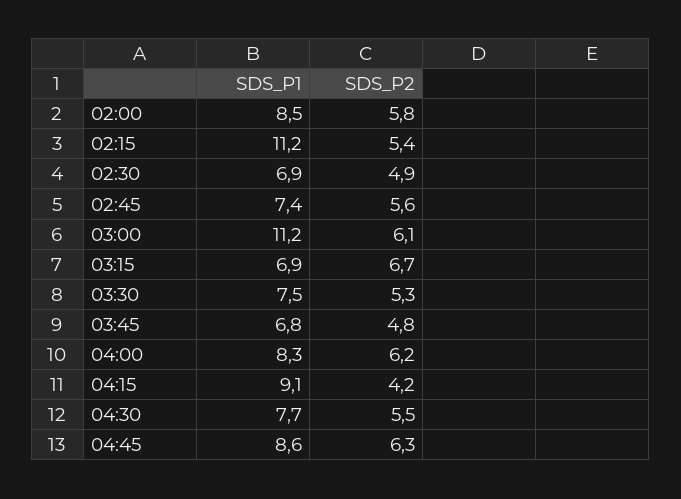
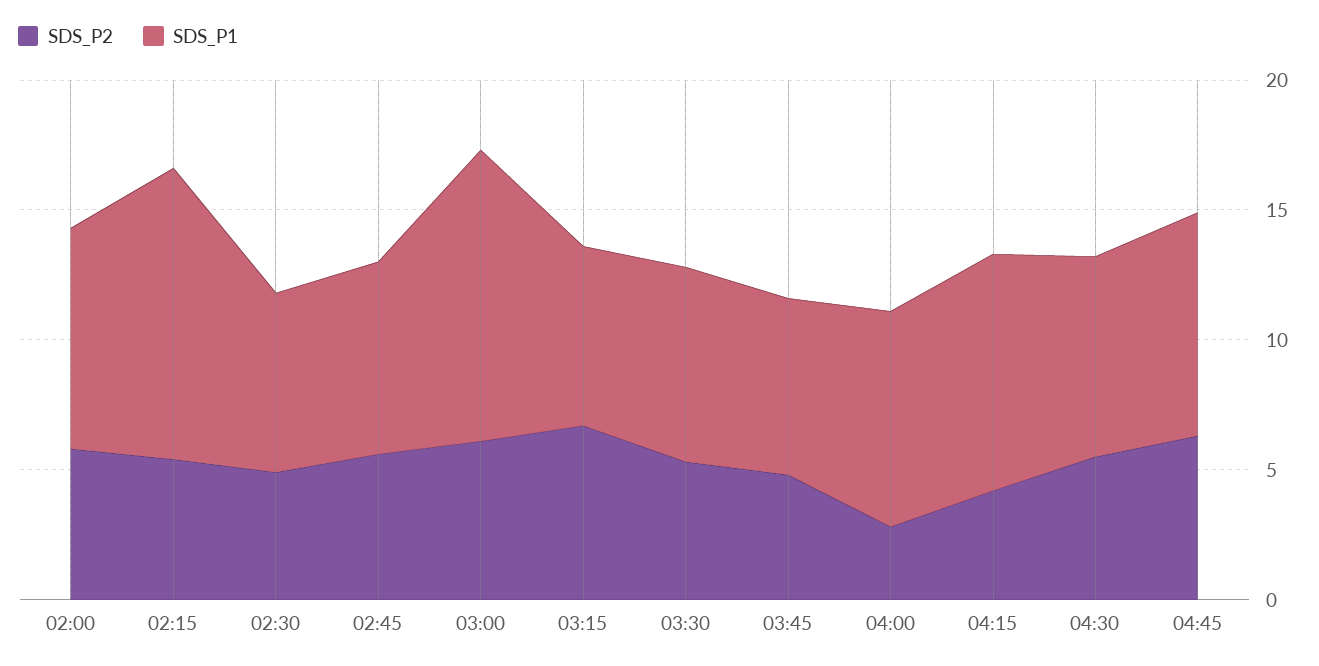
SDS_P2, 04:00: 6.2 -> 3

